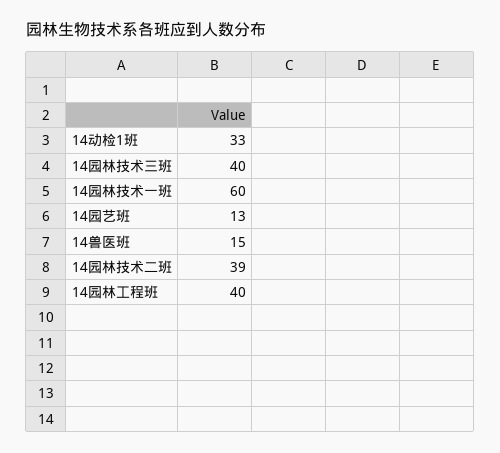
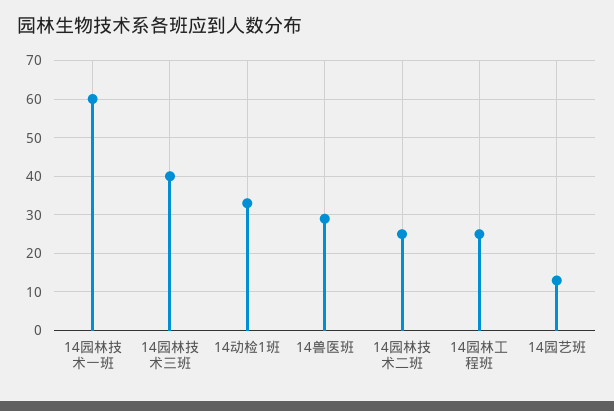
14兽医班: 15 -> 30
14园林技术二班: 39 -> 25
14园林工程班: 40 -> 25

